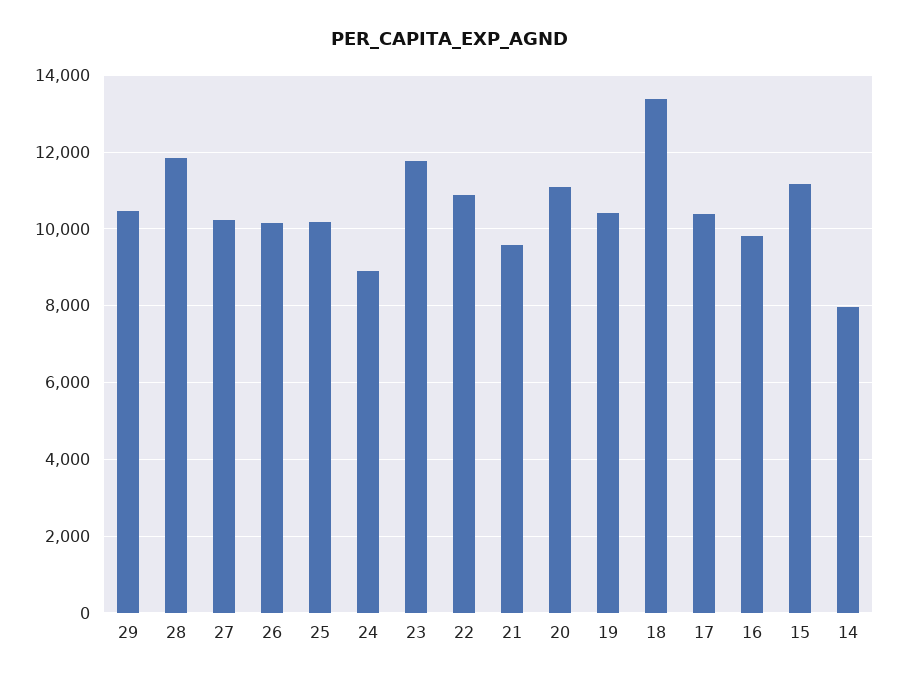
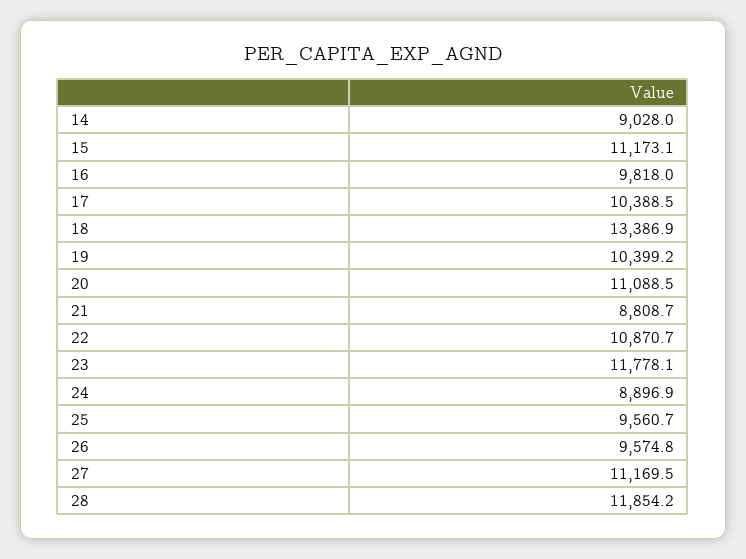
29: 10400 -> none
27: 10200 -> 11169.5
26: 10200 -> 9574.8
25: 10200 -> 9560.7
21: 9600 -> 8808.7
14: 8000 -> 9028

